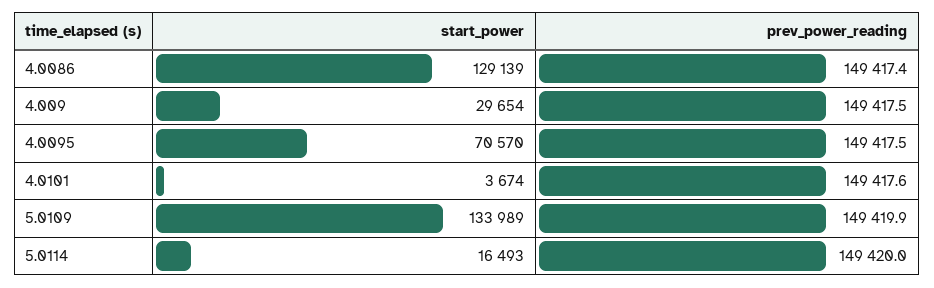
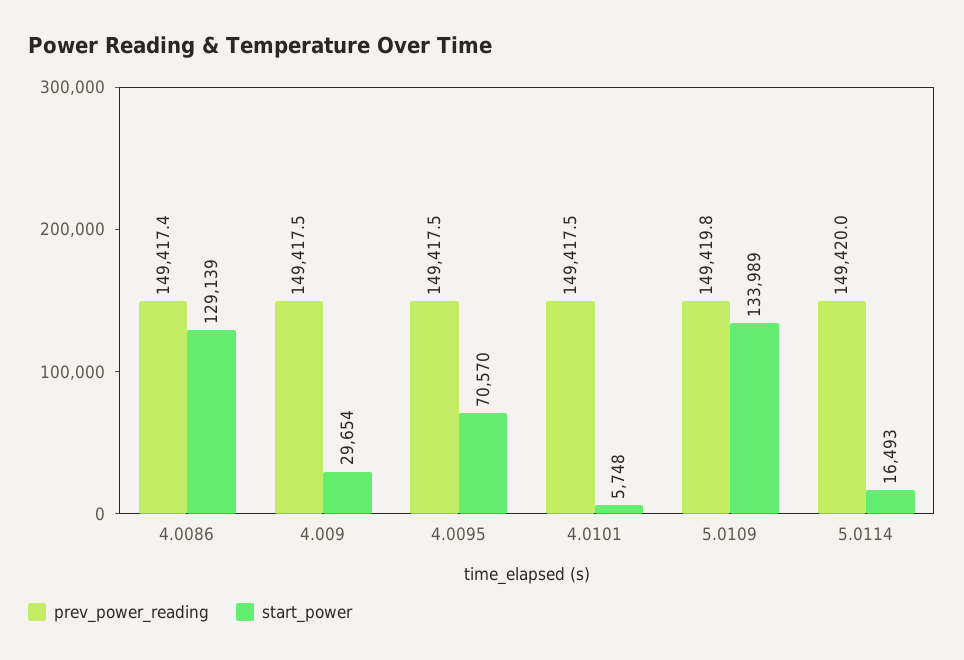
start_power, 4.0101: 3674 -> 5748
prev_power_reading, 4.0101: 149417.6 -> 149417.5
prev_power_reading, 5.0109: 149419.9 -> 149419.8

